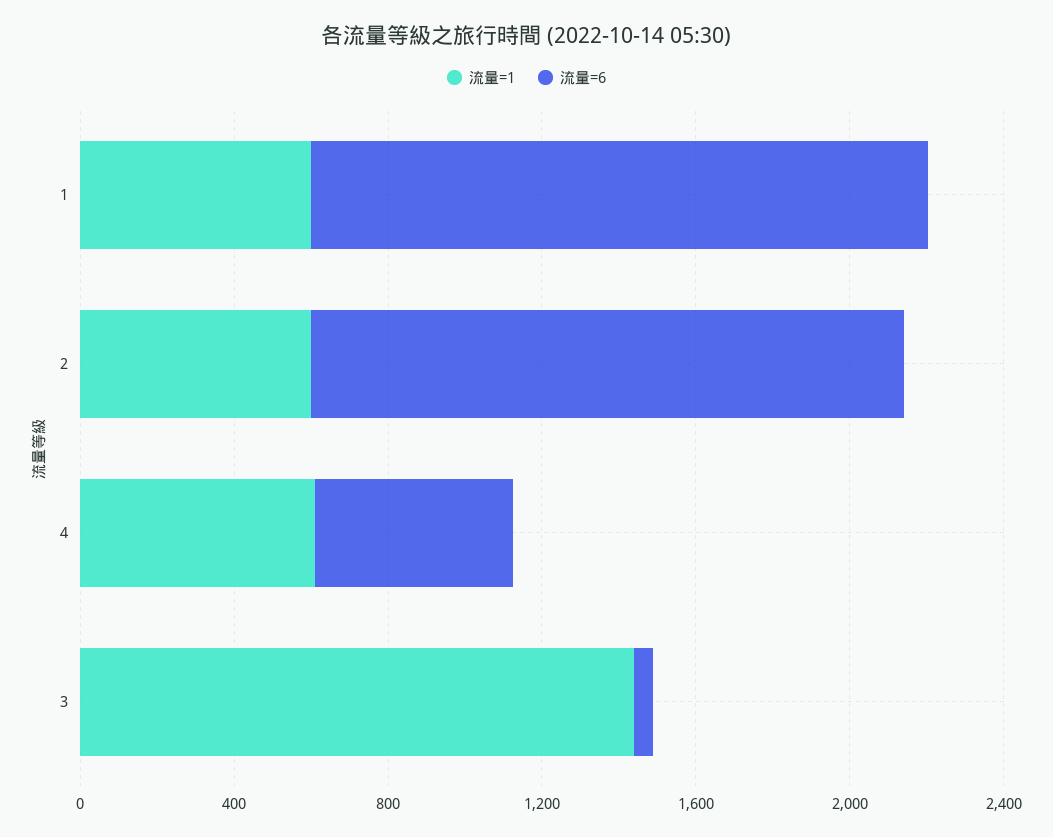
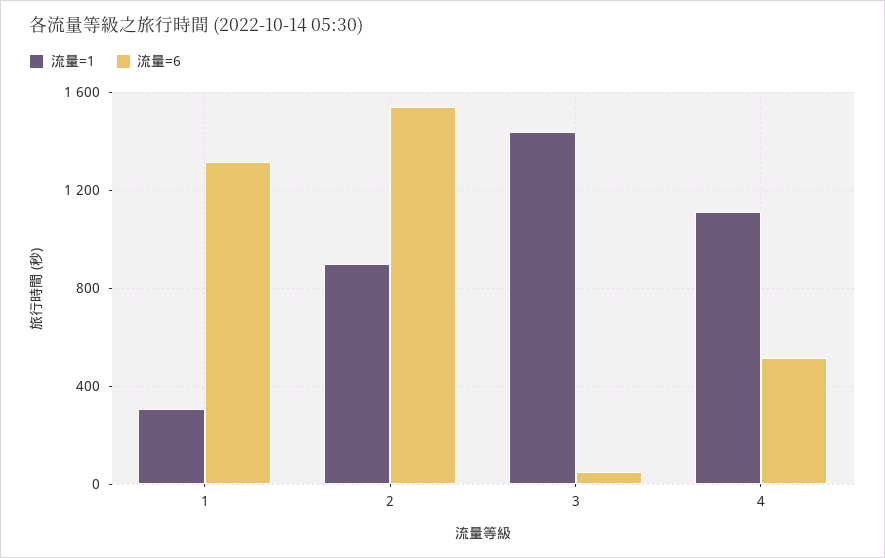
流量=1, 1: 600 -> 300
流量=6, 1: 1600 -> 1300
流量=1, 2: 600 -> 900
流量=1, 4: 600 -> 1100

